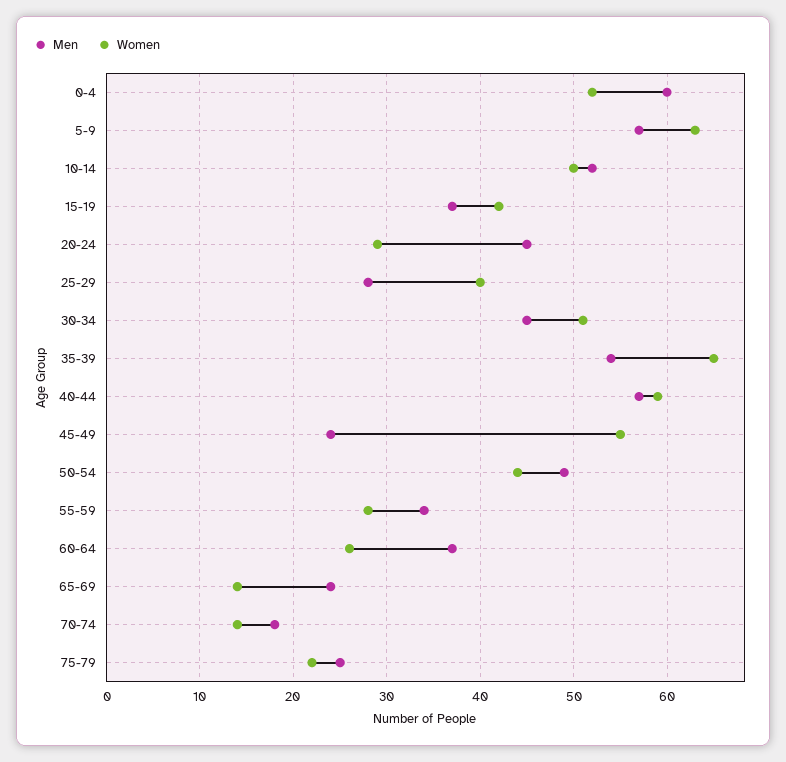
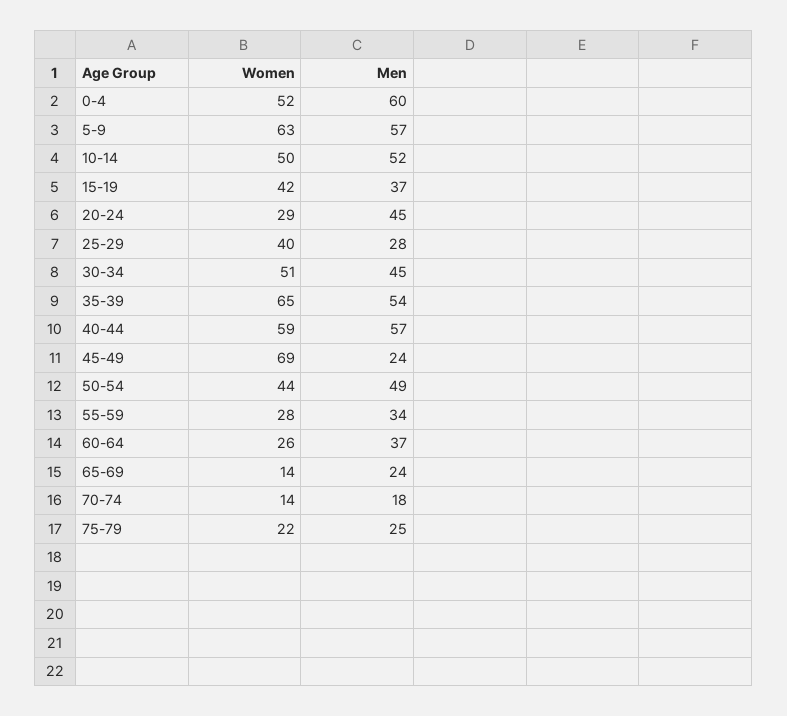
Women, 45-49: 55 -> 69

